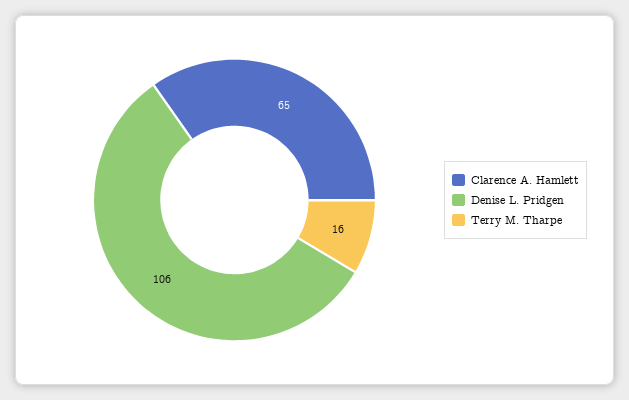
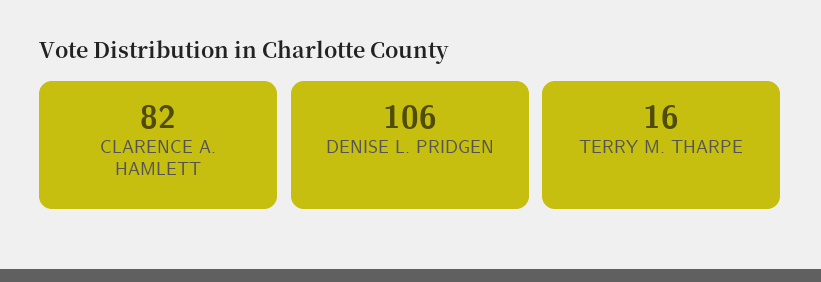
Clarence A. Hamlett: 65 -> 82

